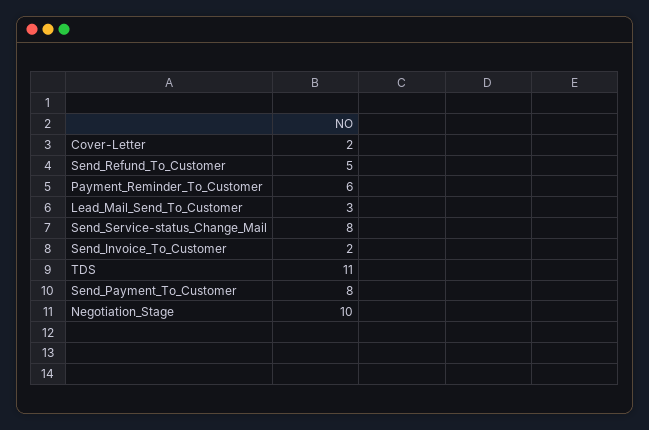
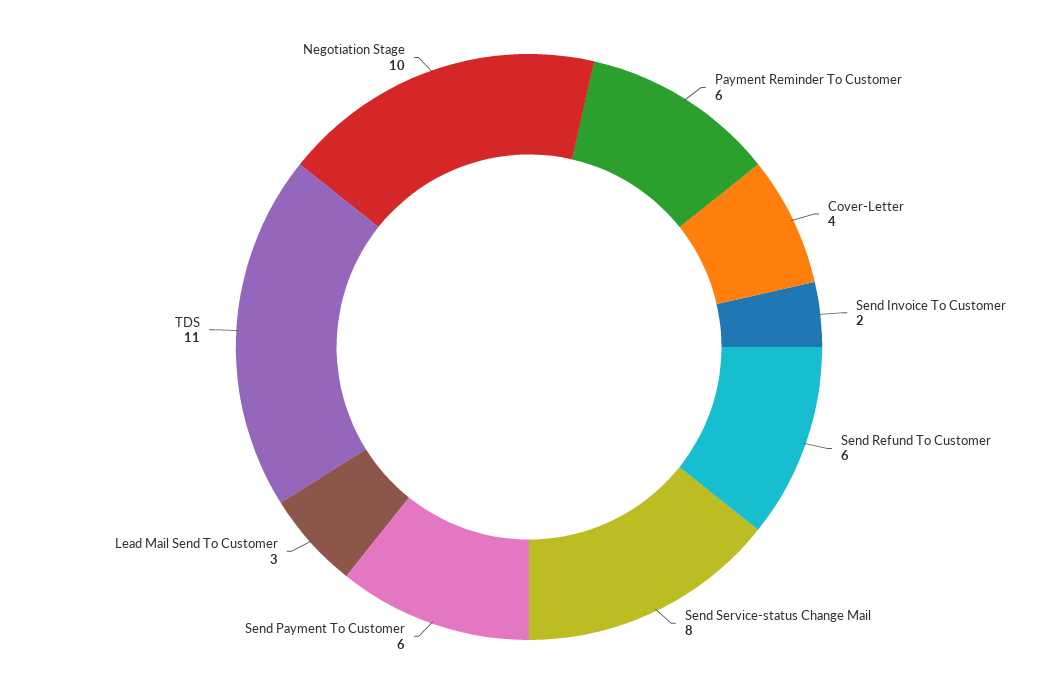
Cover-Letter: 2 -> 4
Send_Refund_To_Customer: 5 -> 6
Send_Payment_To_Customer: 8 -> 6

